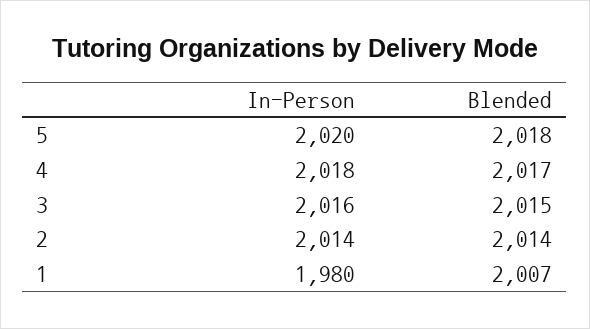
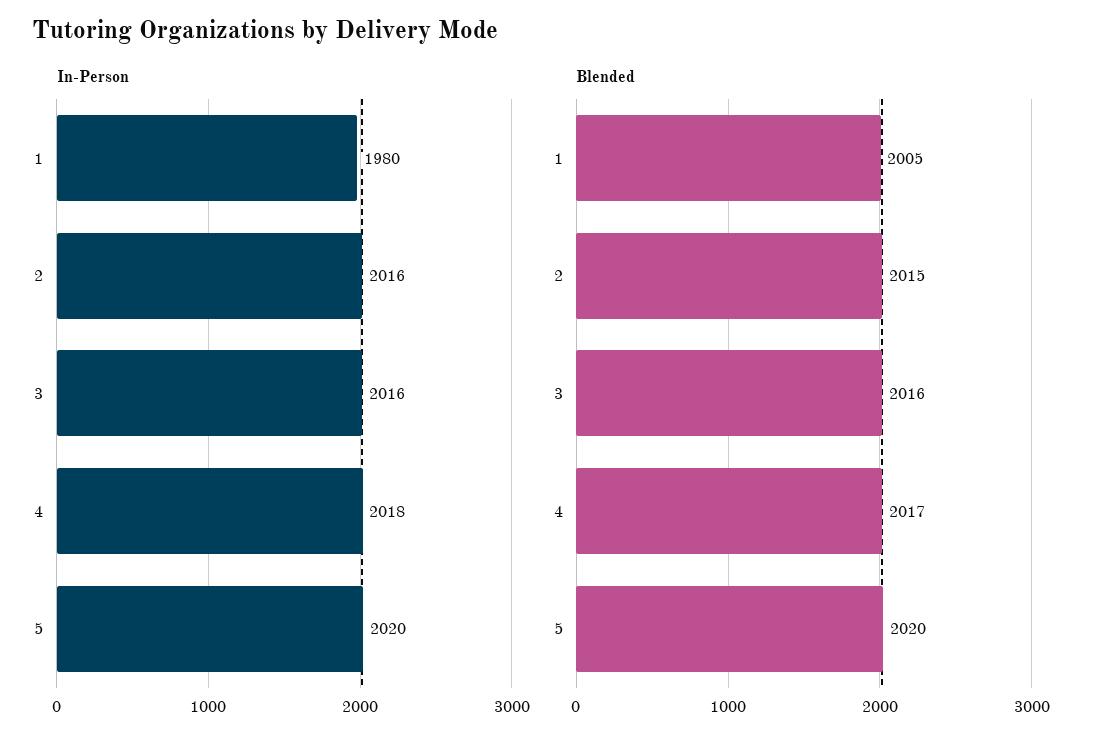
Blended, 5: 2018 -> 2020
Blended, 3: 2015 -> 2016
In-Person, 2: 2014 -> 2016
Blended, 2: 2014 -> 2015
Blended, 1: 2007 -> 2005

